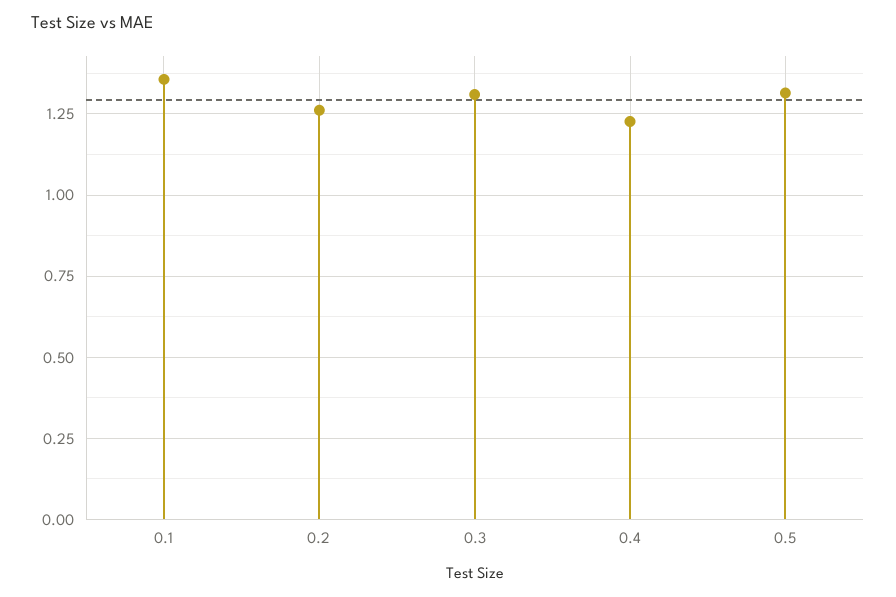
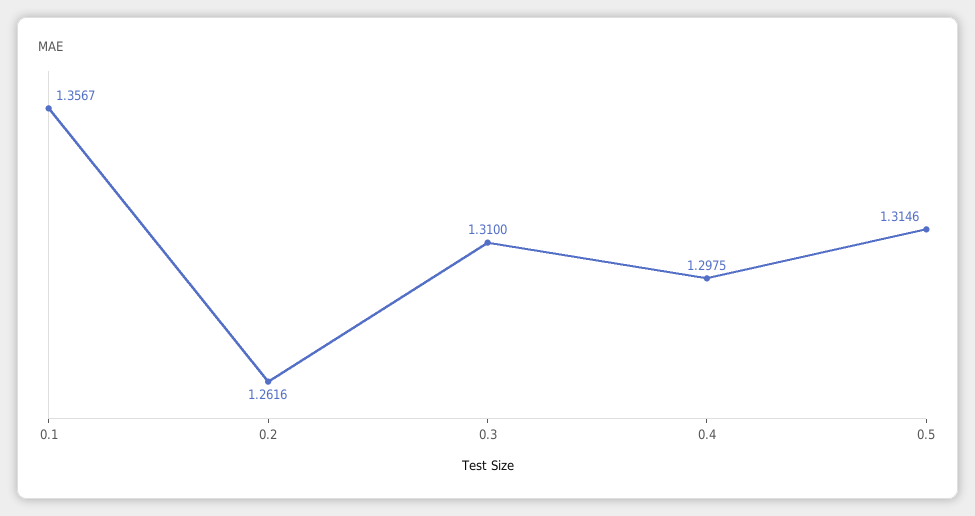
0.4: 1.225 -> 1.2975

